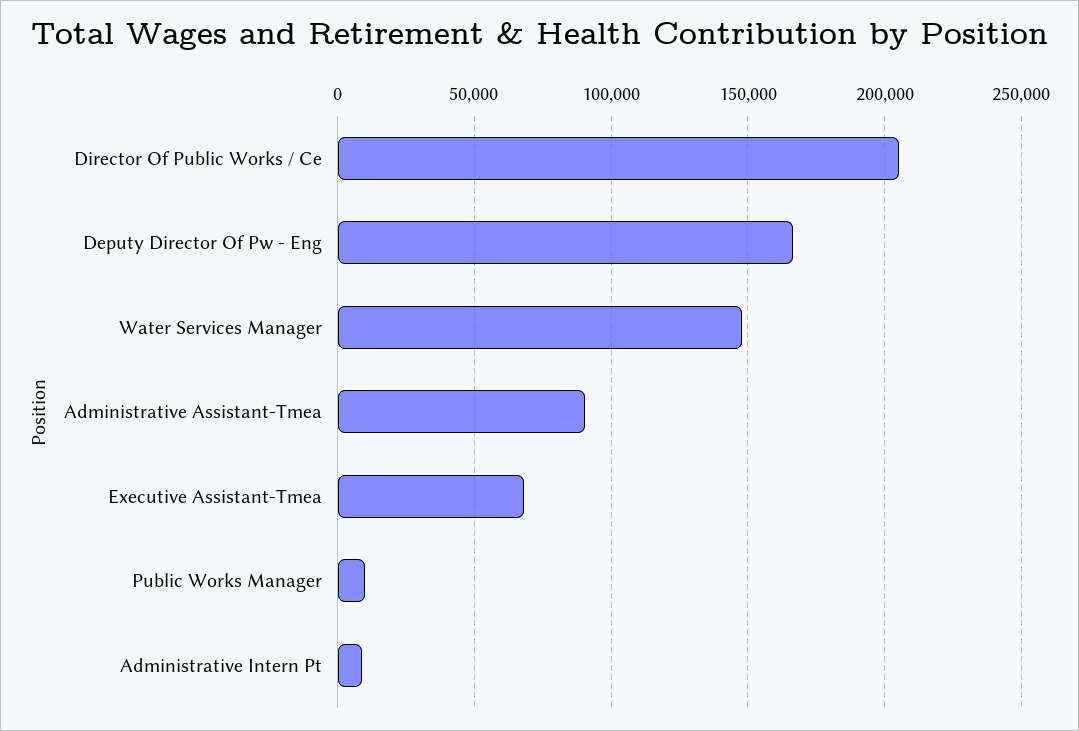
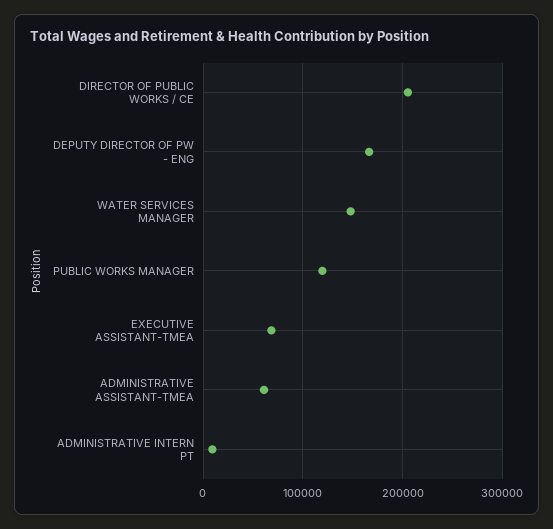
Administrative Assistant-Tmea: 90000 -> 60000
Public Works Manager: 10000 -> 120000

